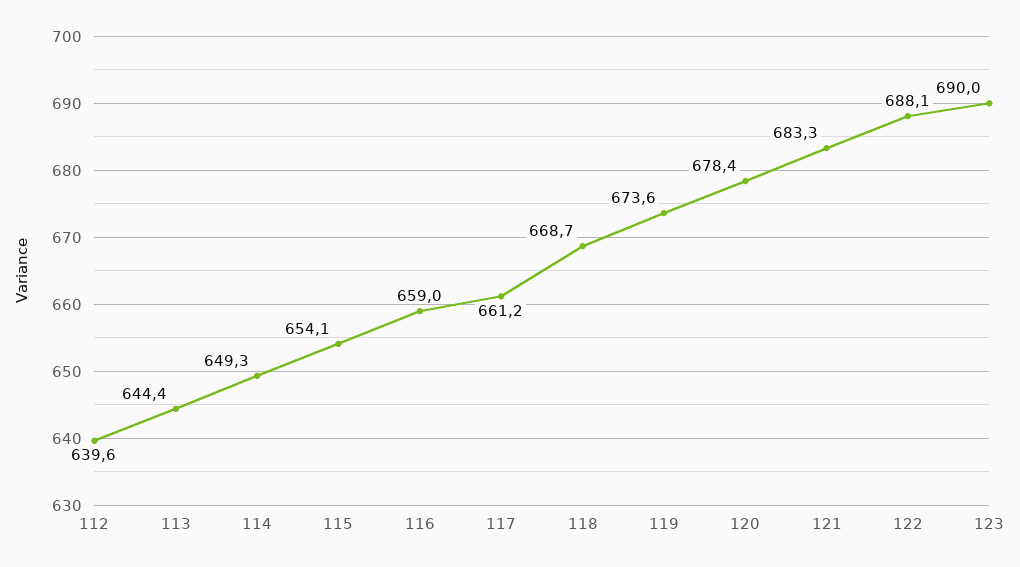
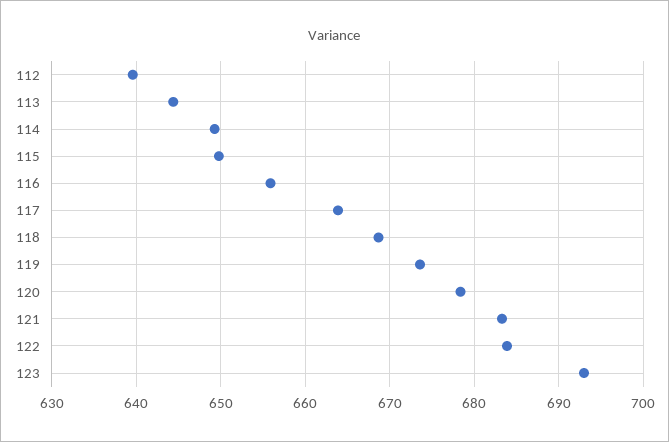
115: 654.1 -> 650
116: 659 -> 656
117: 661.2 -> 664
122: 688.1 -> 684
123: 690 -> 693

